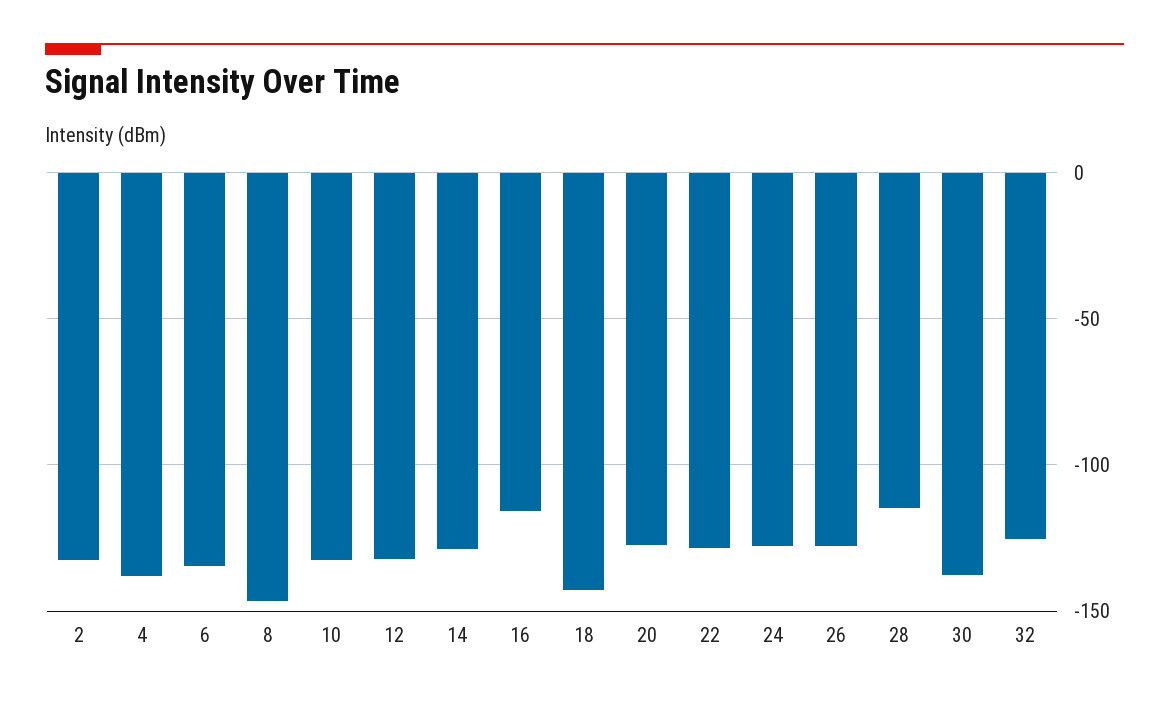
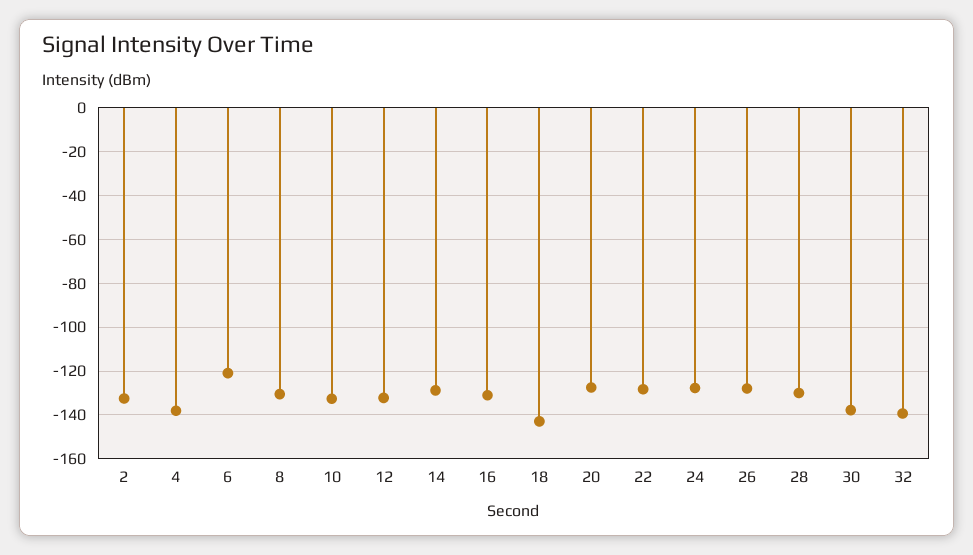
6: -135 -> -120
8: -145 -> -130
16: -115 -> -130
28: -115 -> -130
32: -125 -> -140

